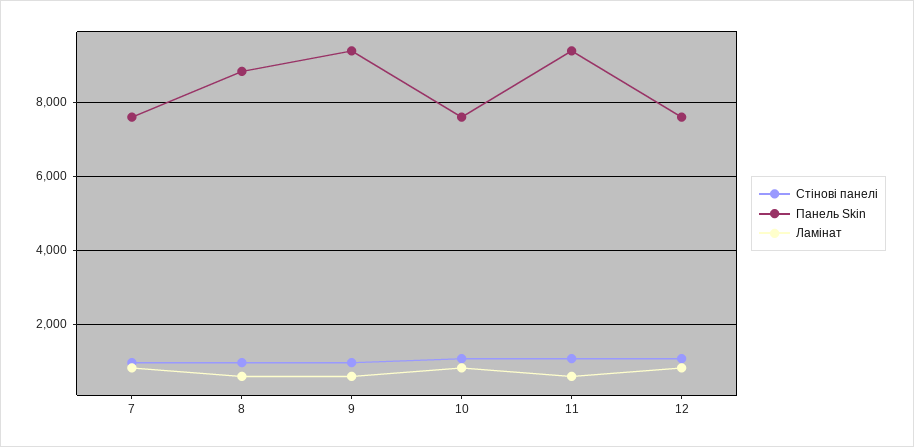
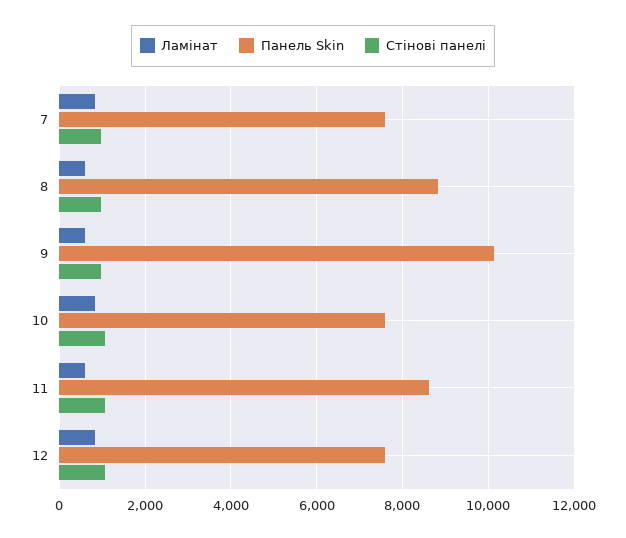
Панель Skin, 9: 9400 -> 10200
Панель Skin, 11: 9400 -> 8600

